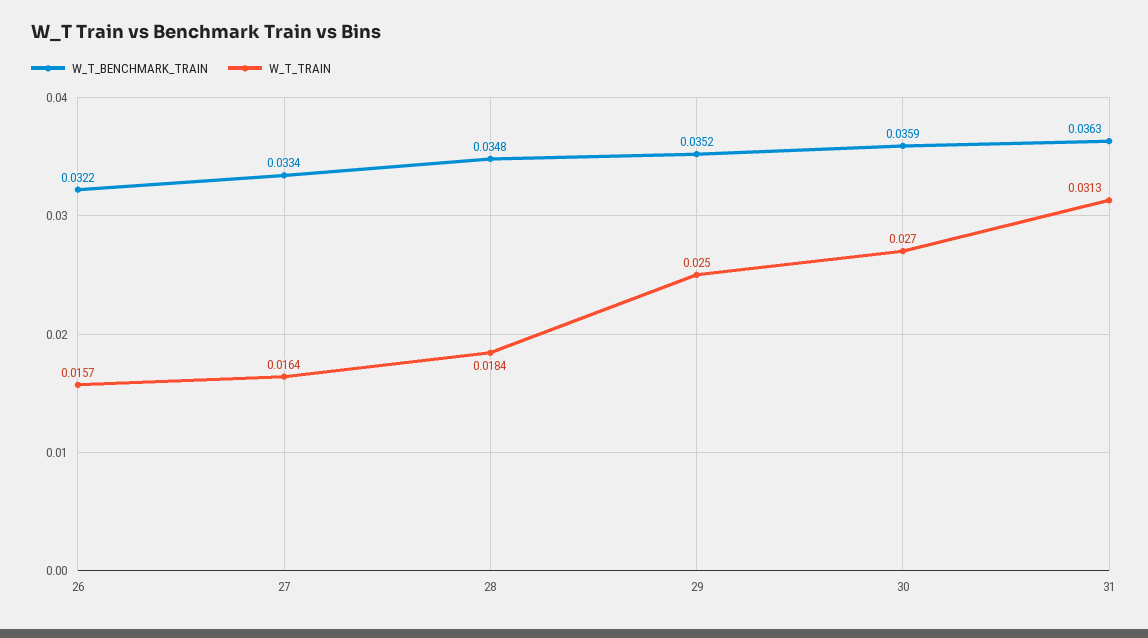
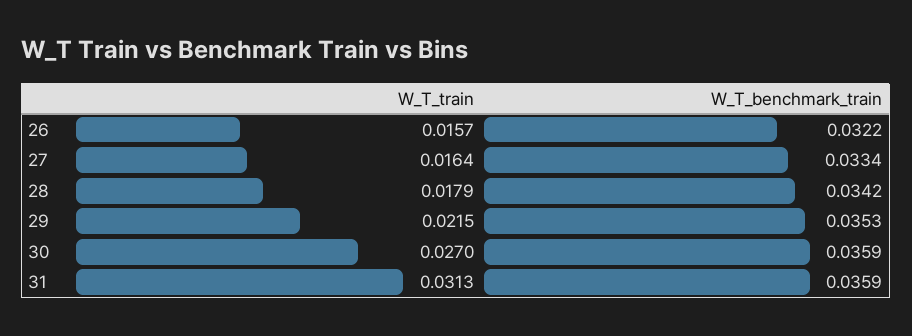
W_T_BENCHMARK_TRAIN, 28: 0.0348 -> 0.0342
W_T_TRAIN, 28: 0.0184 -> 0.0179
W_T_BENCHMARK_TRAIN, 29: 0.0352 -> 0.0353
W_T_TRAIN, 29: 0.025 -> 0.0215
W_T_BENCHMARK_TRAIN, 31: 0.0363 -> 0.0359

